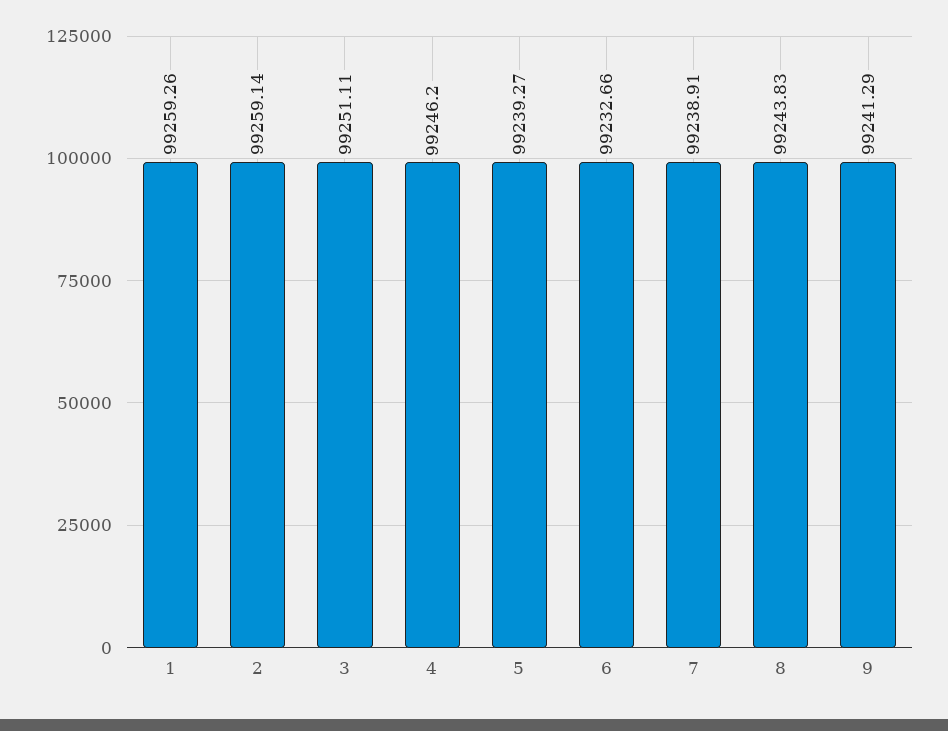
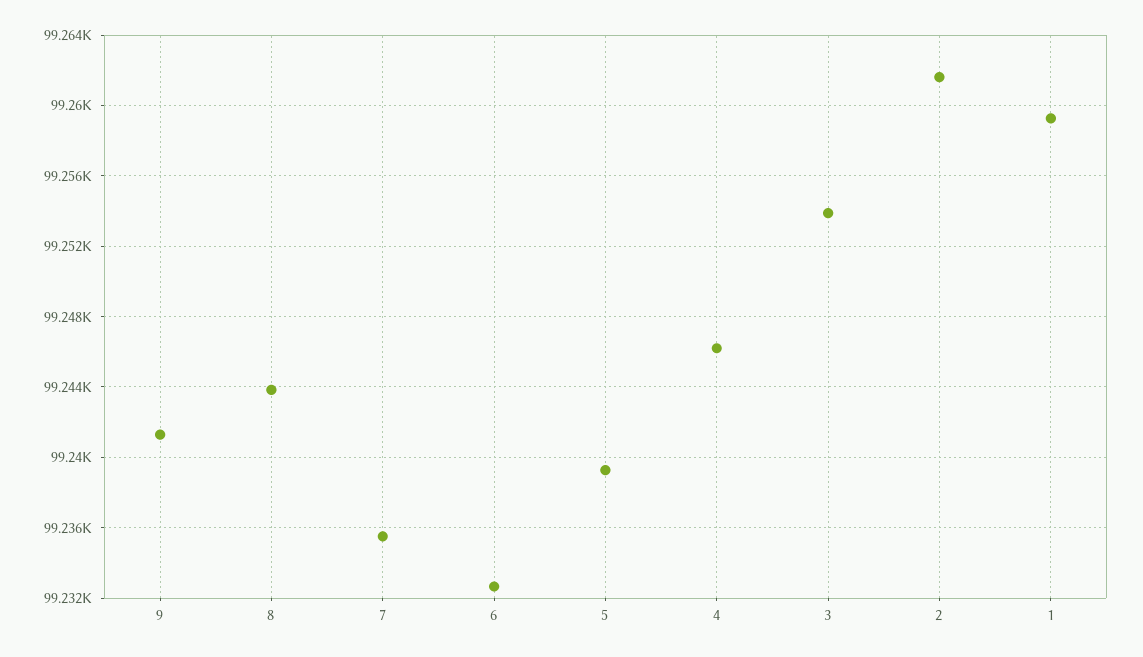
2: 99259.14 -> 99261.5
3: 99251.11 -> 99254
7: 99238.91 -> 99235.5

